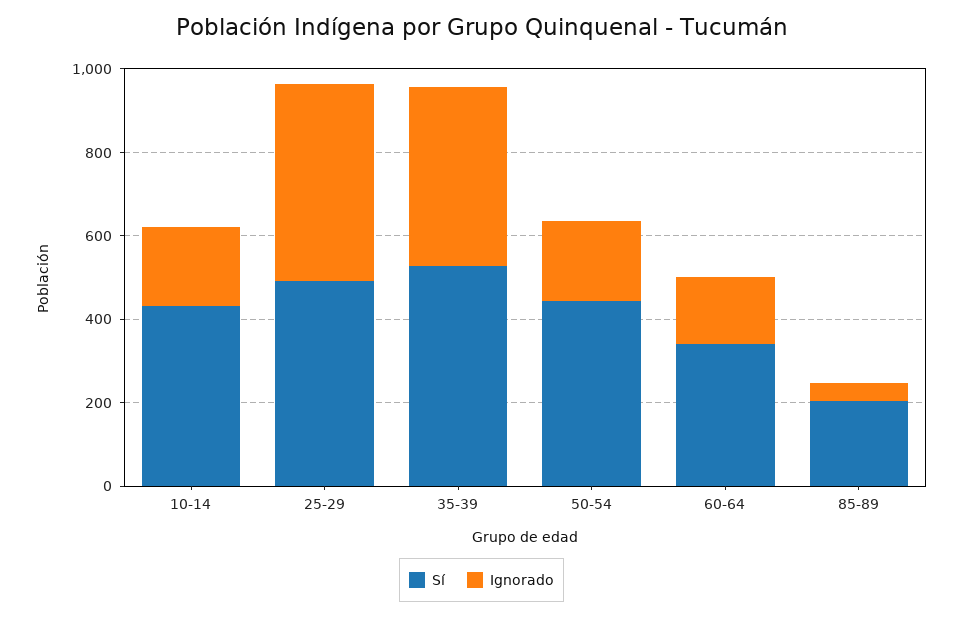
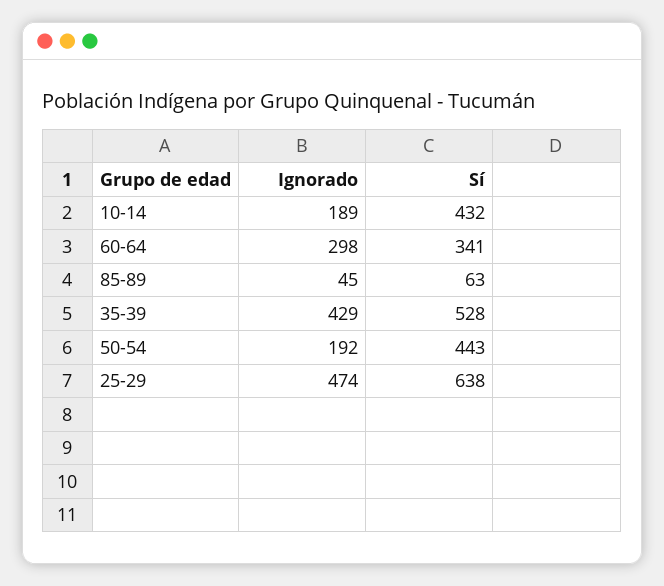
Sí, 25-29: 500 -> 638
Ignorado, 60-64: 150 -> 298
Sí, 85-89: 200 -> 63

